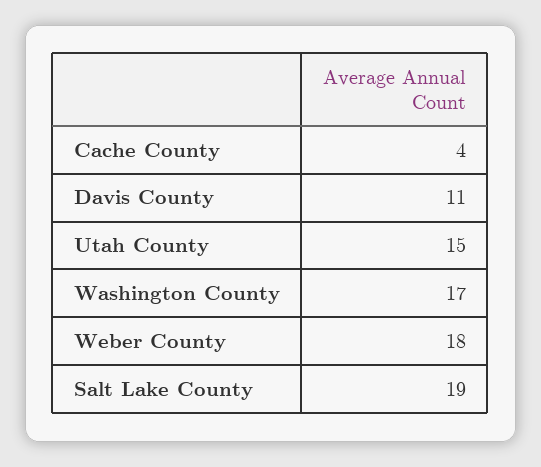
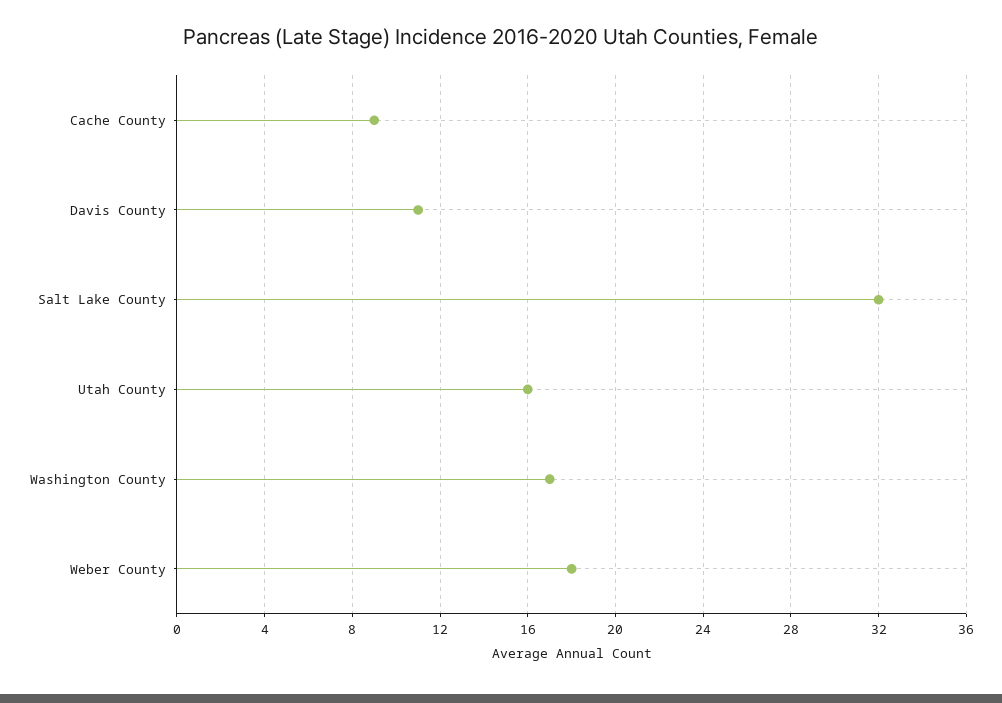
Cache County: 4 -> 9
Utah County: 15 -> 16
Salt Lake County: 19 -> 32

